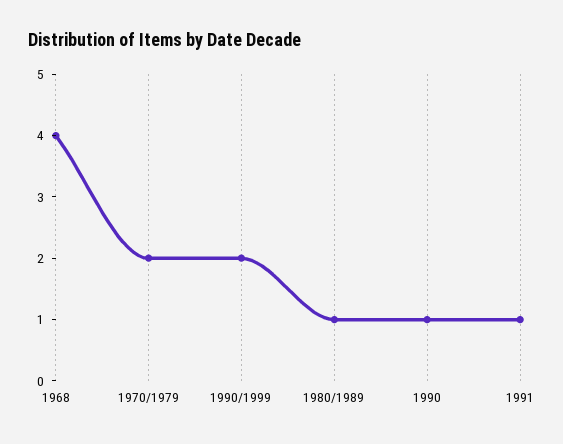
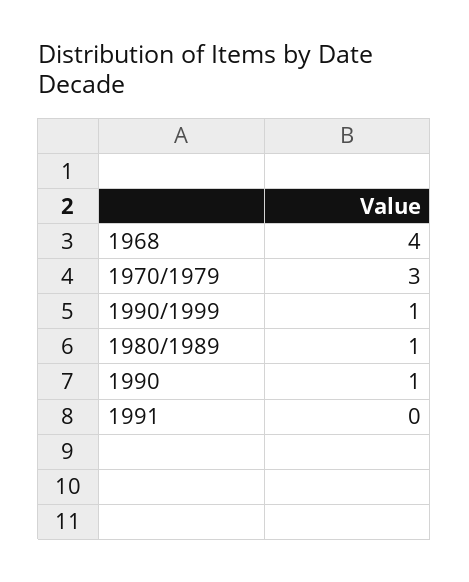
1970/1979: 2 -> 3
1990/1999: 2 -> 1
1991: 1 -> 0

